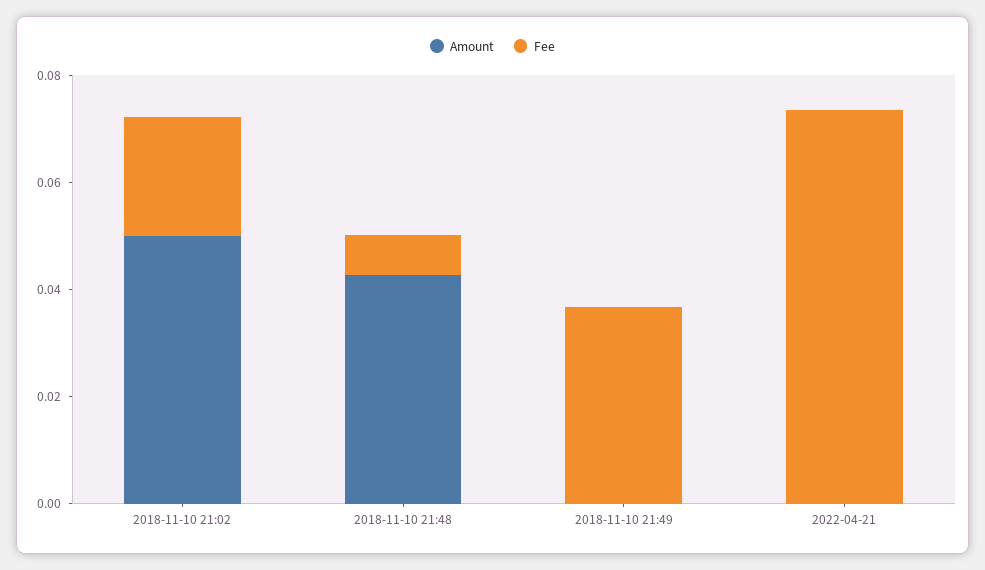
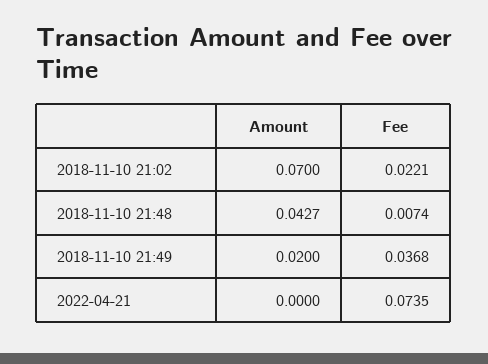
Amount, 2018-11-10 21:02: 0.05 -> 0.07
Amount, 2018-11-10 21:49: 0 -> 0.02

